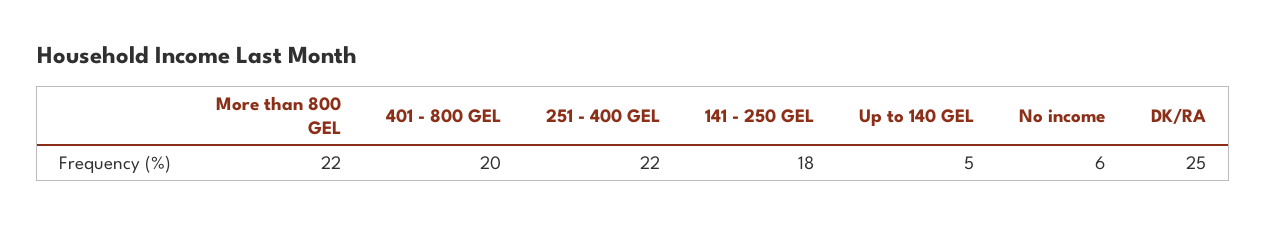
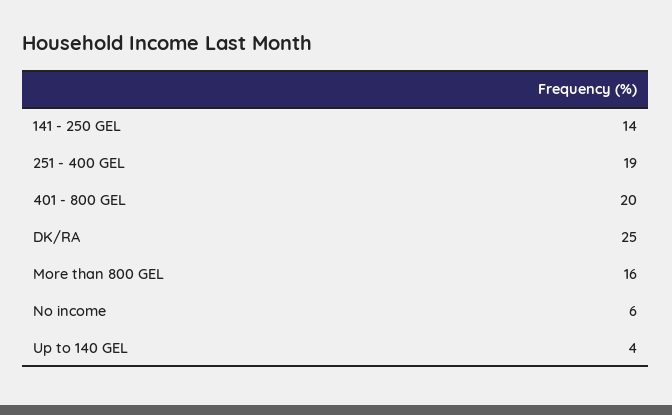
More than 800 GEL: 22 -> 16
251 - 400 GEL: 22 -> 19
141 - 250 GEL: 18 -> 14
Up to 140 GEL: 5 -> 4

